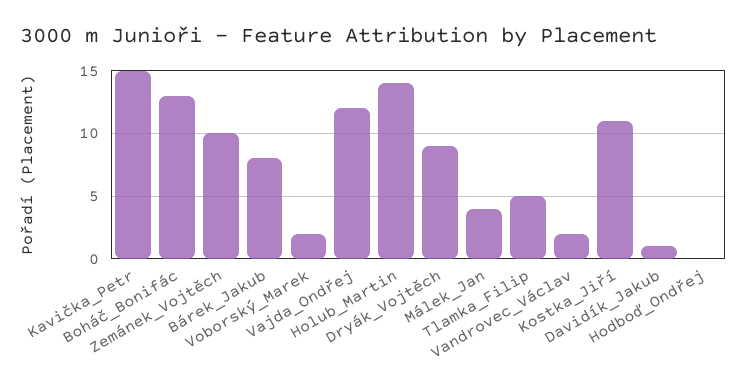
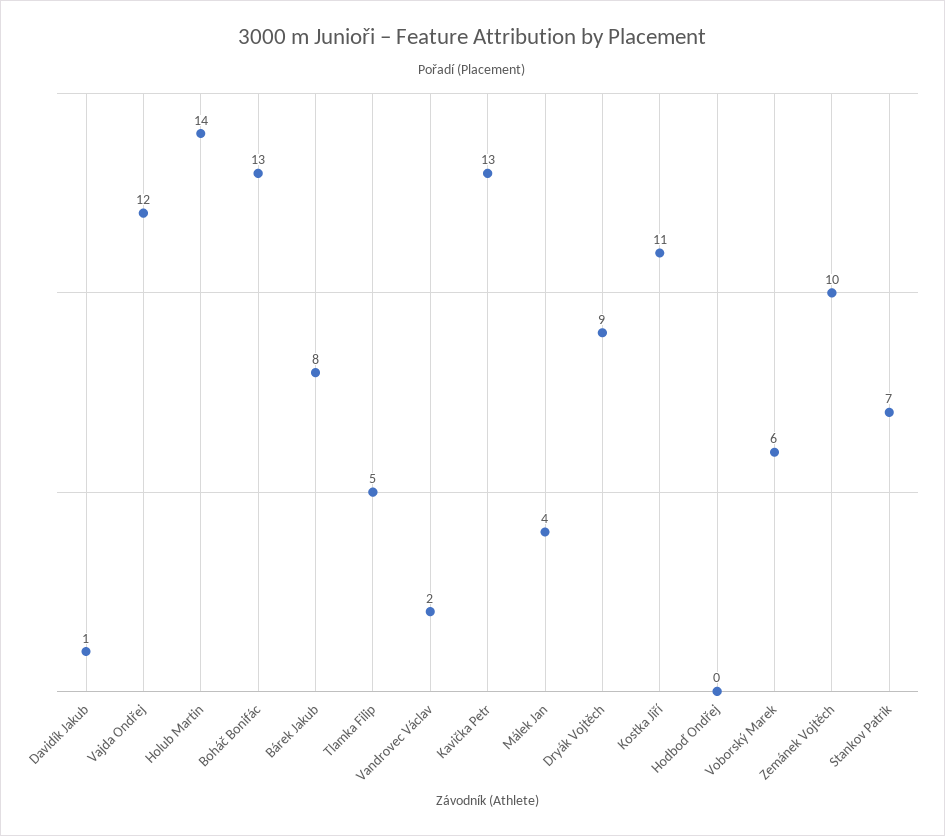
Kavička_Petr: 15 -> 13
Voborský_Marek: 2 -> 6
Stankov Patrik: none -> 7

